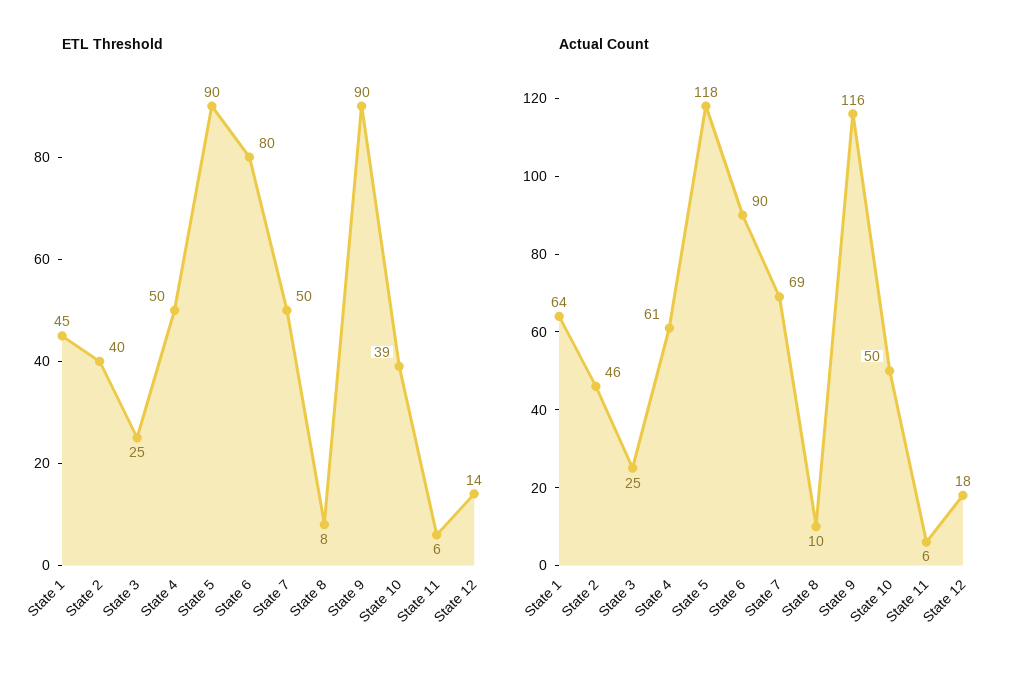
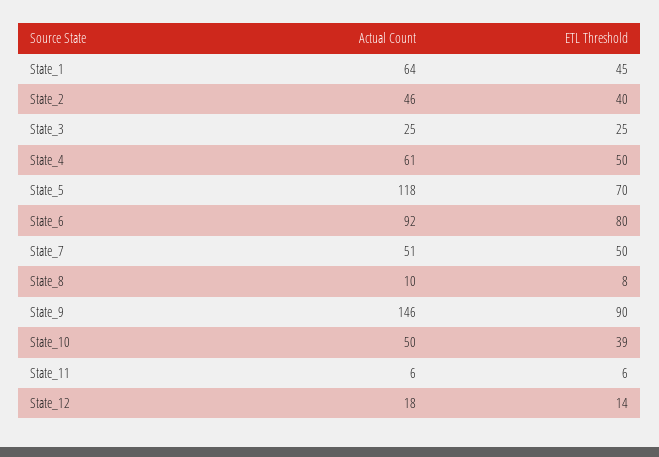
ETL Threshold, State 5: 90 -> 70
Actual Count, State 6: 90 -> 92
Actual Count, State 7: 69 -> 51
Actual Count, State 9: 116 -> 146

